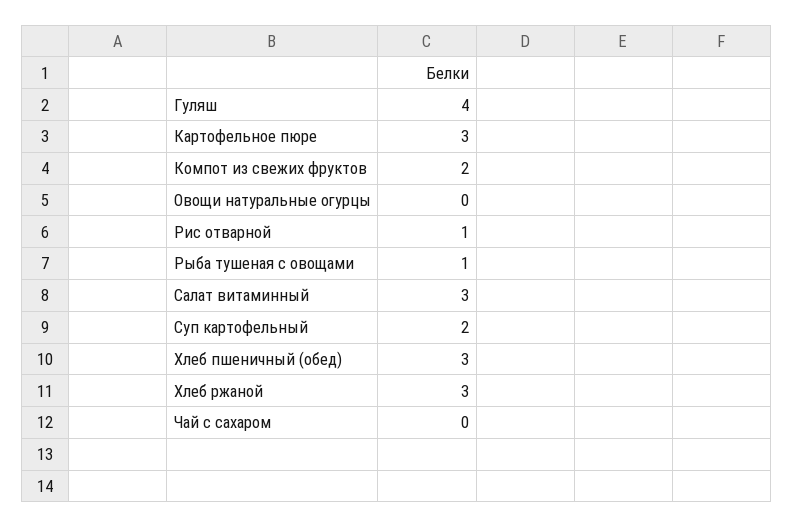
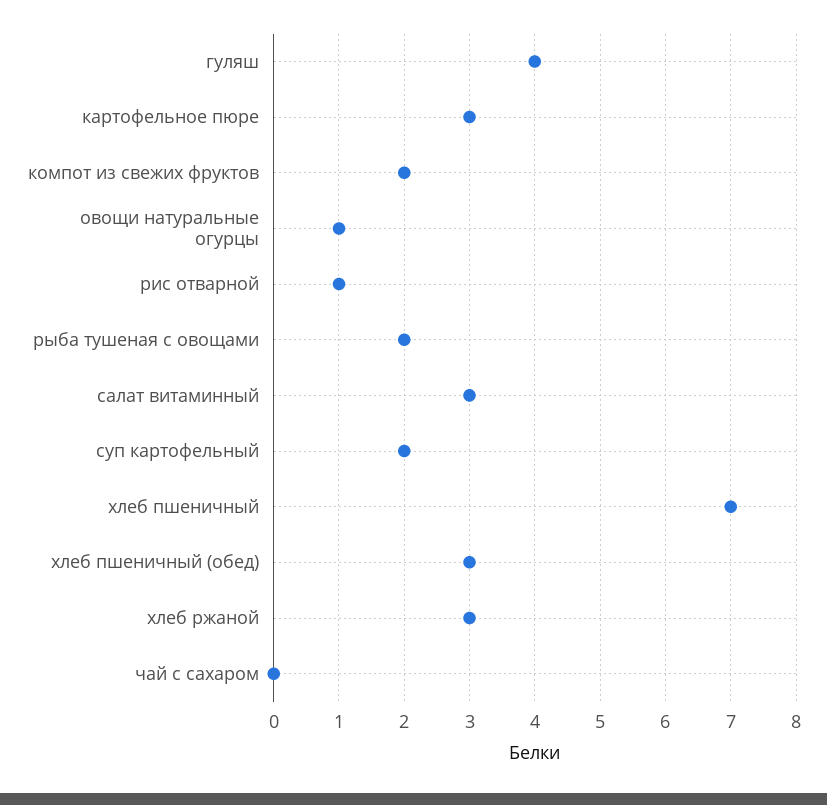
Овощи натуральные огурцы: 0 -> 1
Рыба тушеная с овощами: 1 -> 2
хлеб пшеничный: none -> 7

